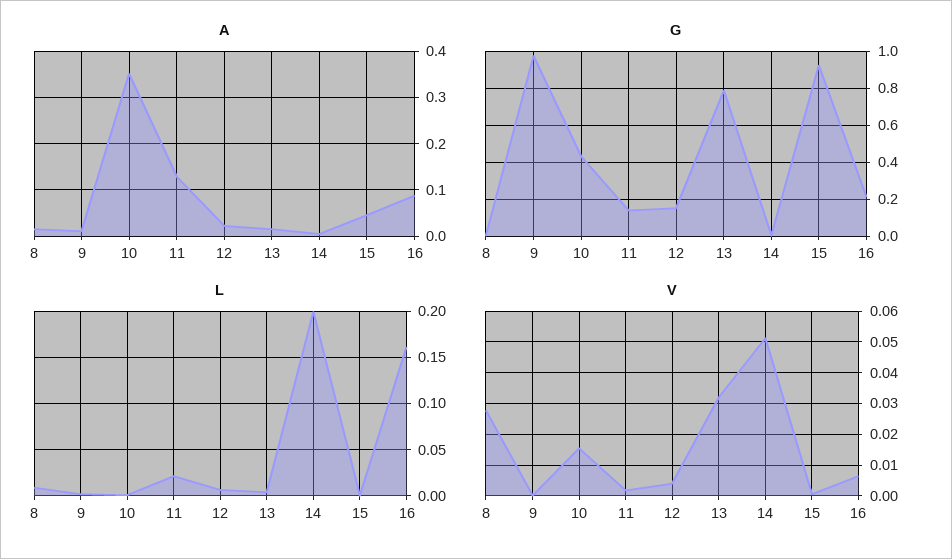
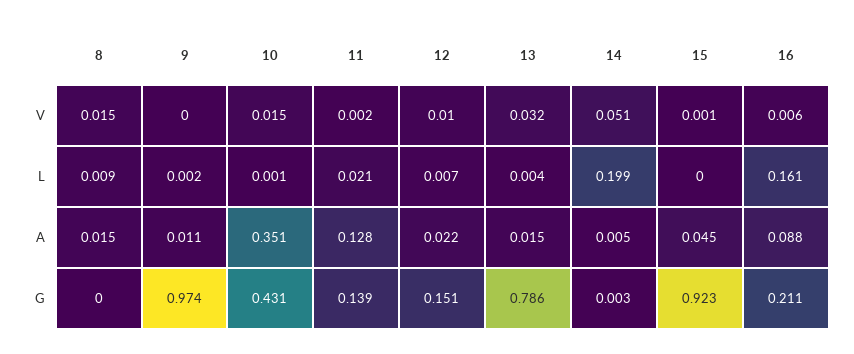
V, 8: 0.028 -> 0.015
V, 12: 0.004 -> 0.01

